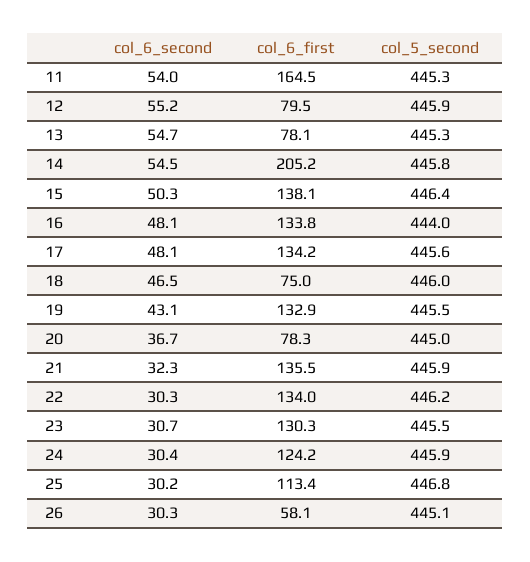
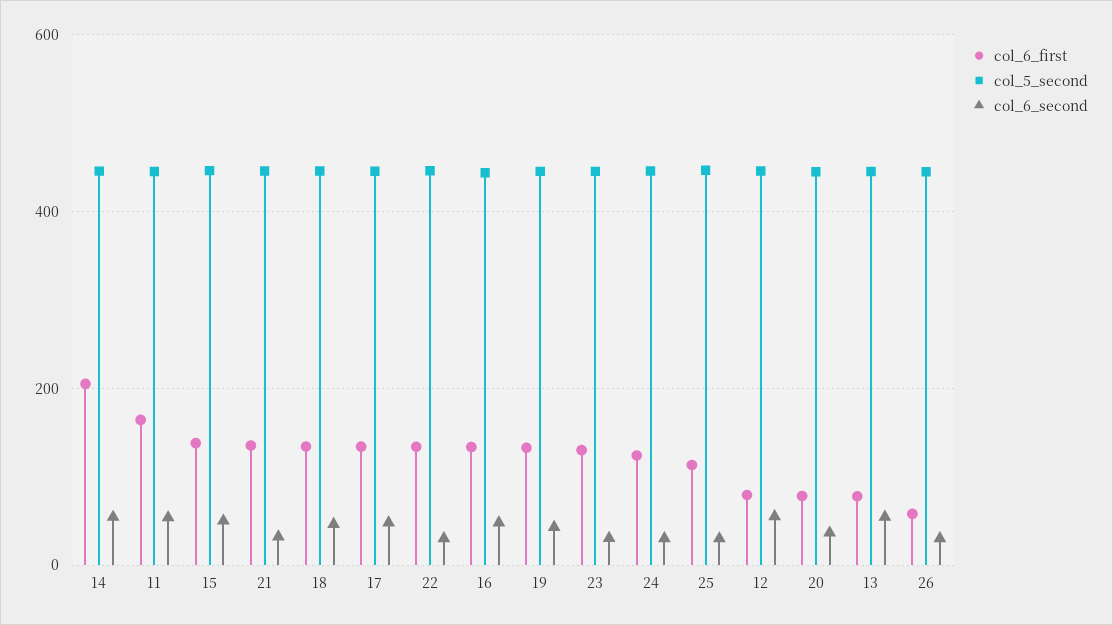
col_6_first, 18: 75 -> 140

